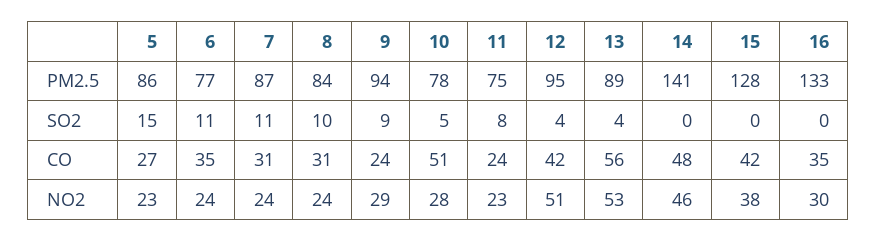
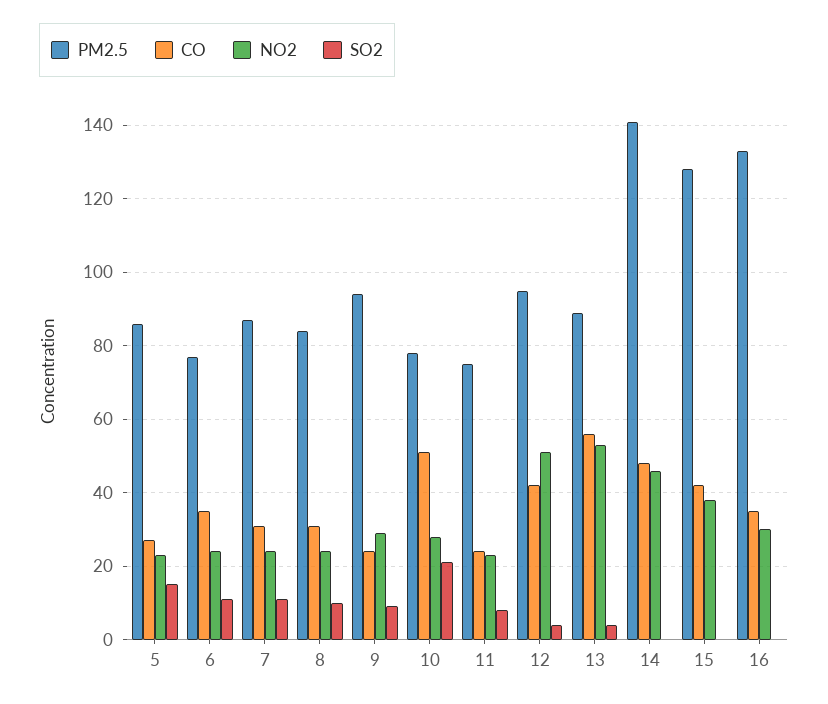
SO2, 10: 5 -> 20

